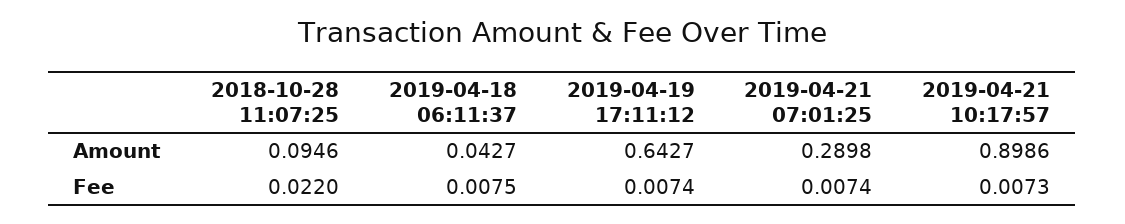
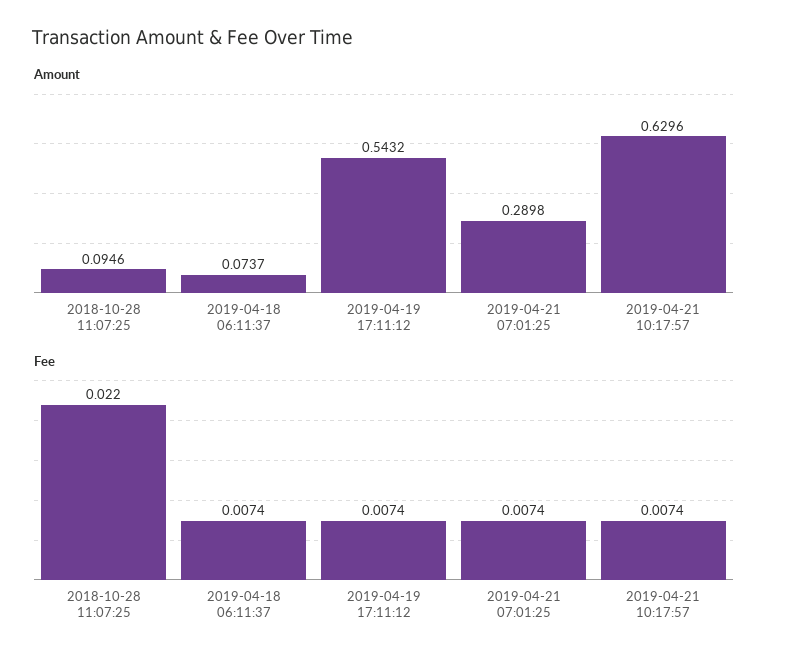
Amount, 2019-04-18 06:11:37: 0.0427 -> 0.0737
Amount, 2019-04-19 17:11:12: 0.6427 -> 0.5432
Amount, 2019-04-21 10:17:57: 0.8986 -> 0.6296
Fee, 2019-04-18 06:11:37: 0.0075 -> 0.0074
Fee, 2019-04-21 10:17:57: 0.0073 -> 0.0074

